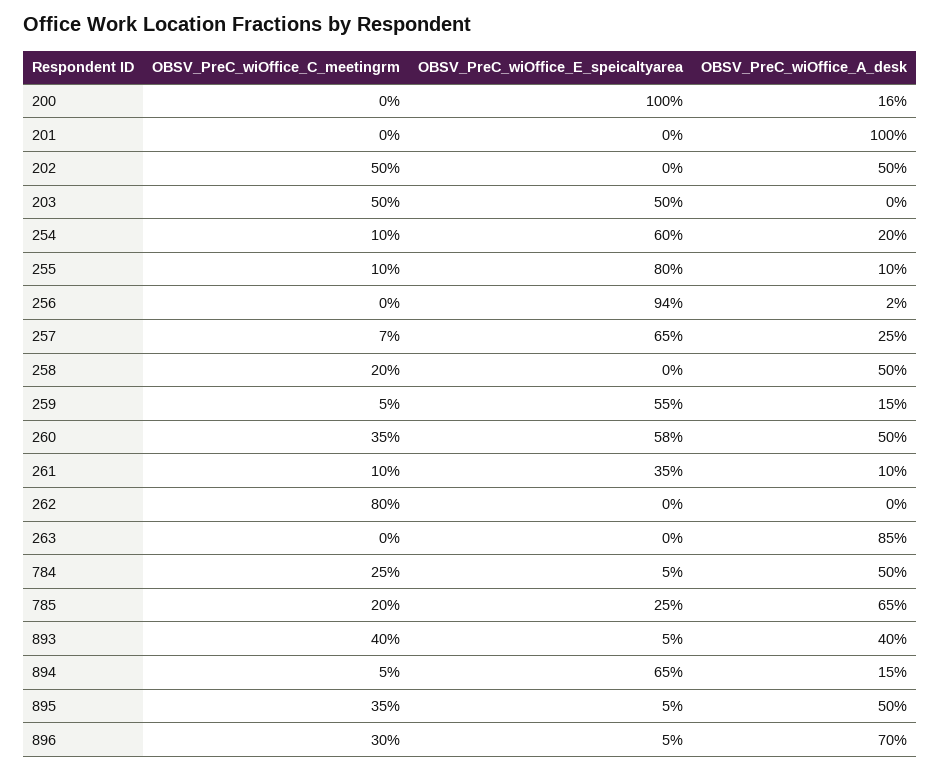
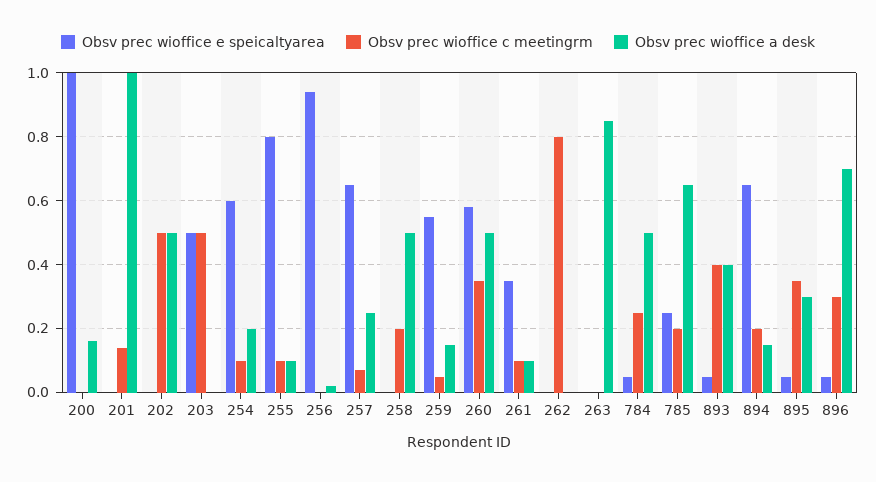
OBSV_PreC_wiOffice_C_meetingrm, 201: 0 -> 0.15
OBSV_PreC_wiOffice_C_meetingrm, 894: 0.05 -> 0.2
OBSV_PreC_wiOffice_A_desk, 895: 0.5 -> 0.3

